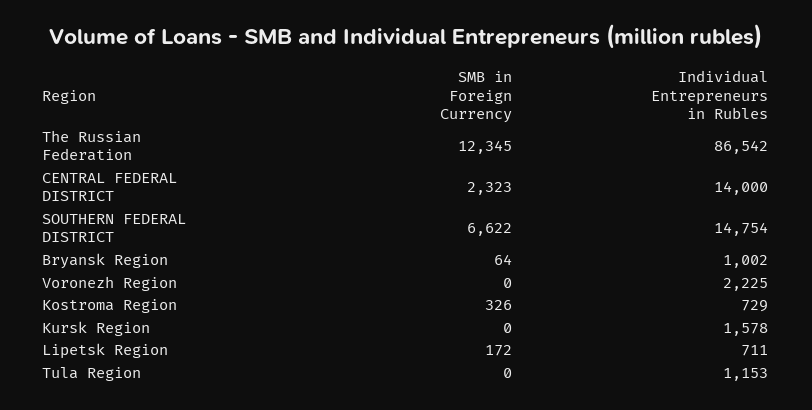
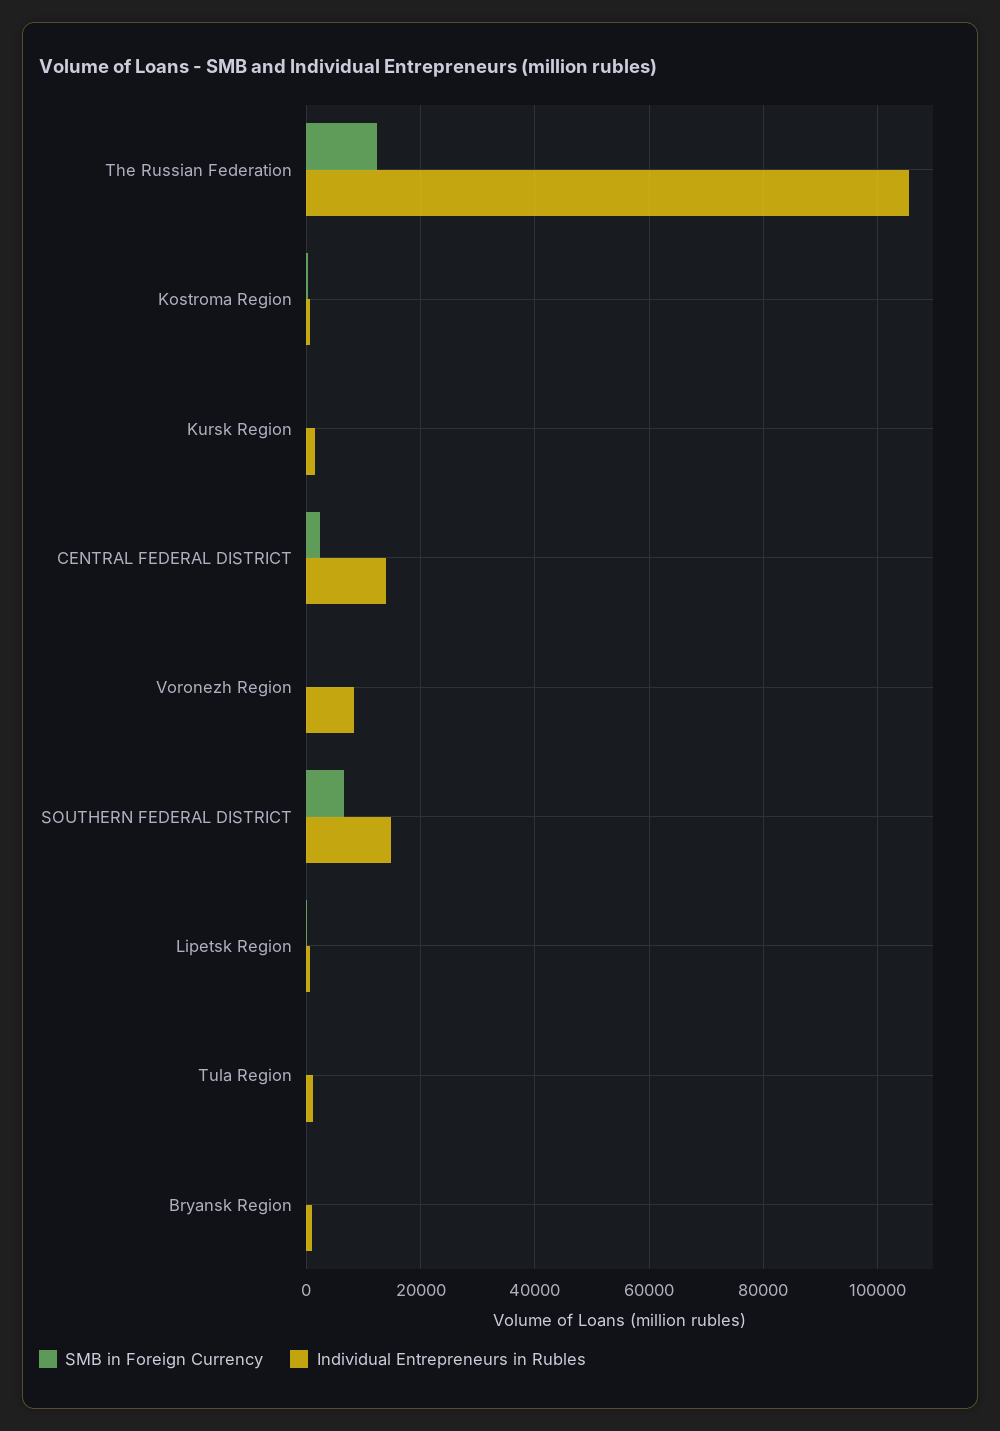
Individual Entrepreneurs in Rubles, The Russian Federation: 86542 -> 106000
Individual Entrepreneurs in Rubles, Voronezh Region: 2225 -> 8000

